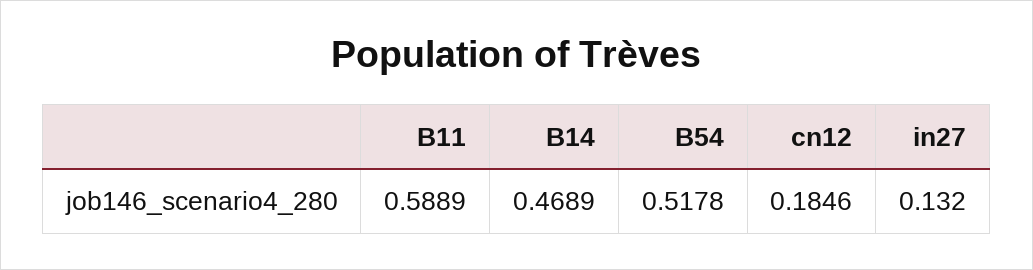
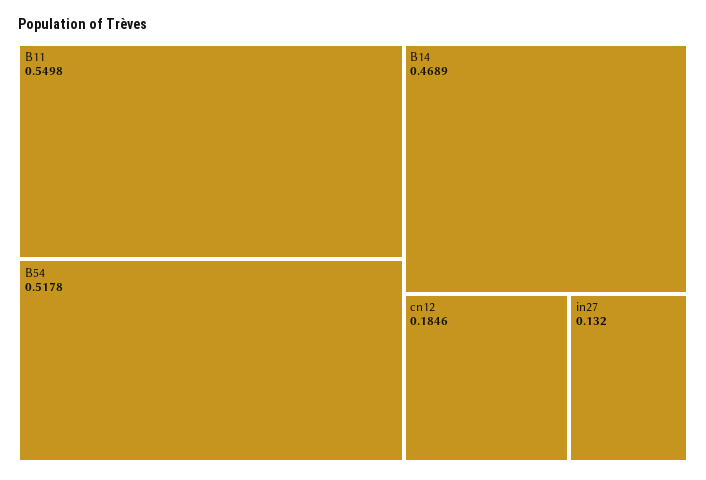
B11: 0.5889 -> 0.5498

